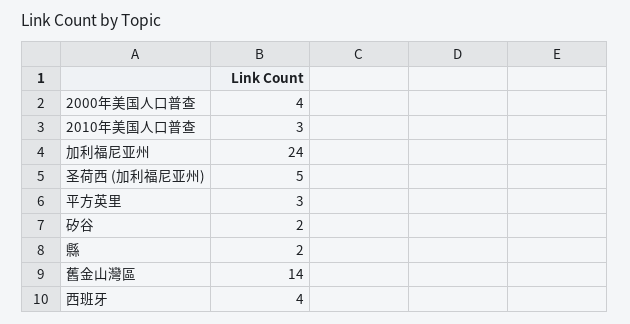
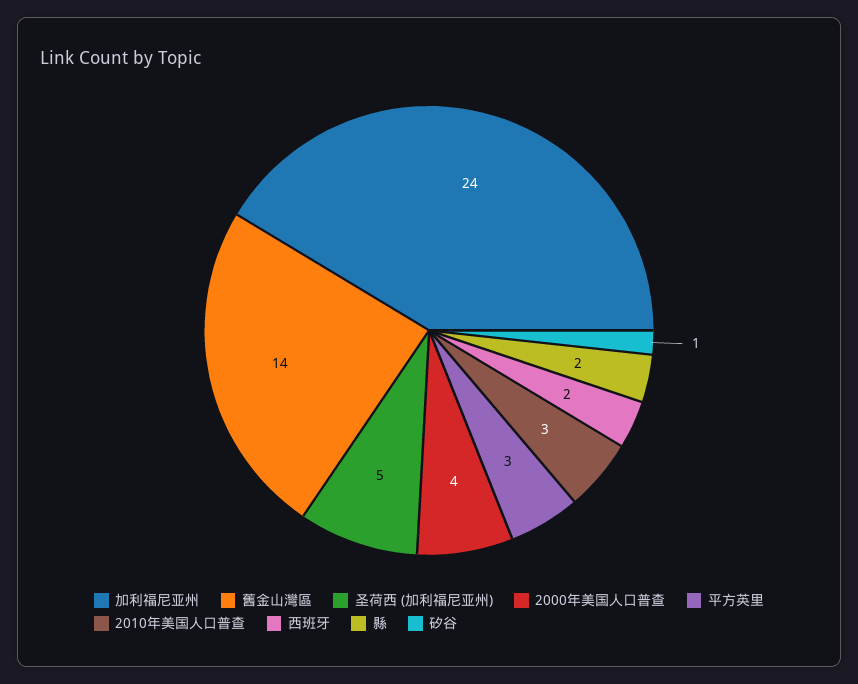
矽谷: 2 -> 1
西班牙: 4 -> 2

